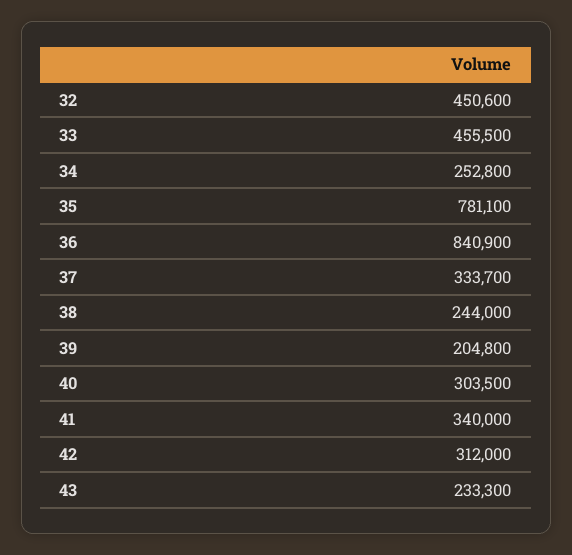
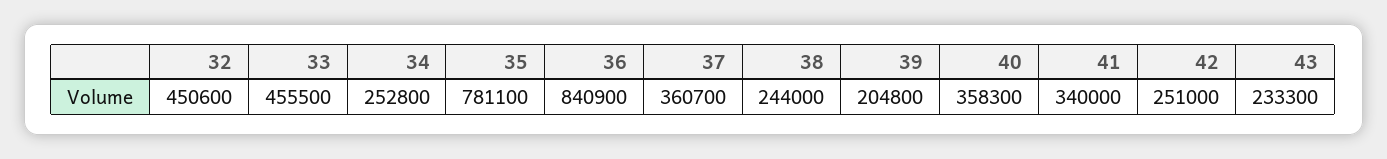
37: 333700 -> 360700
40: 303500 -> 358300
42: 312000 -> 251000

